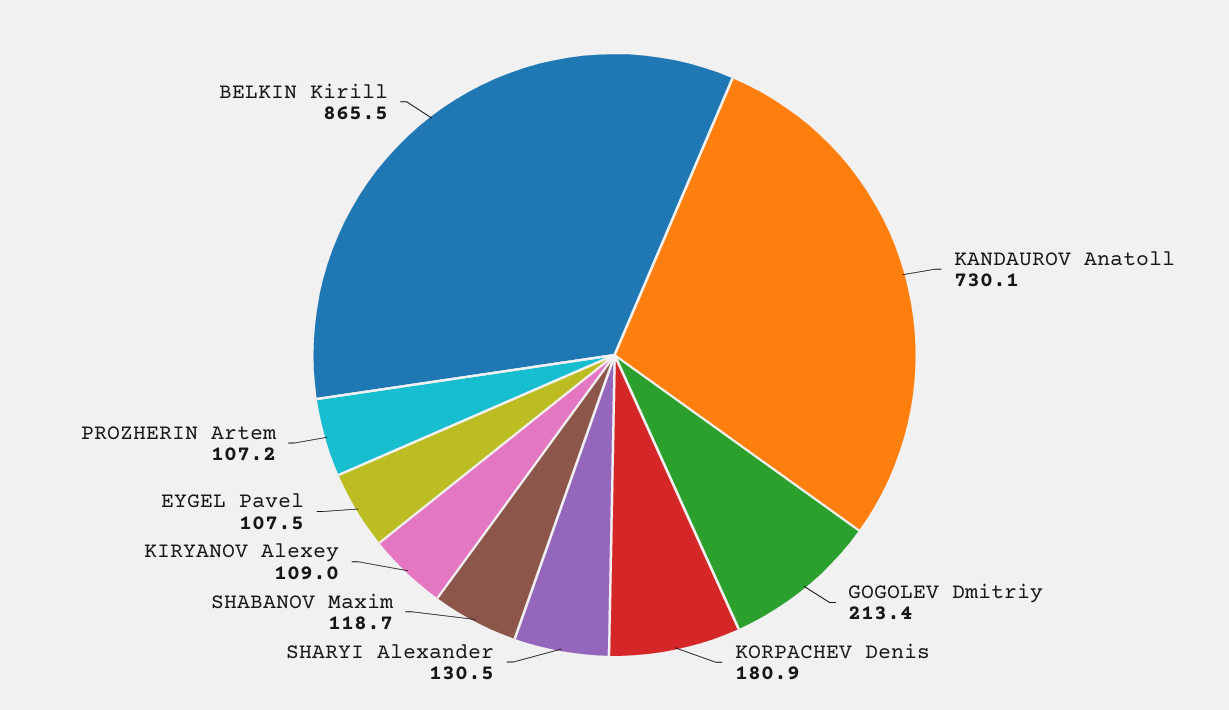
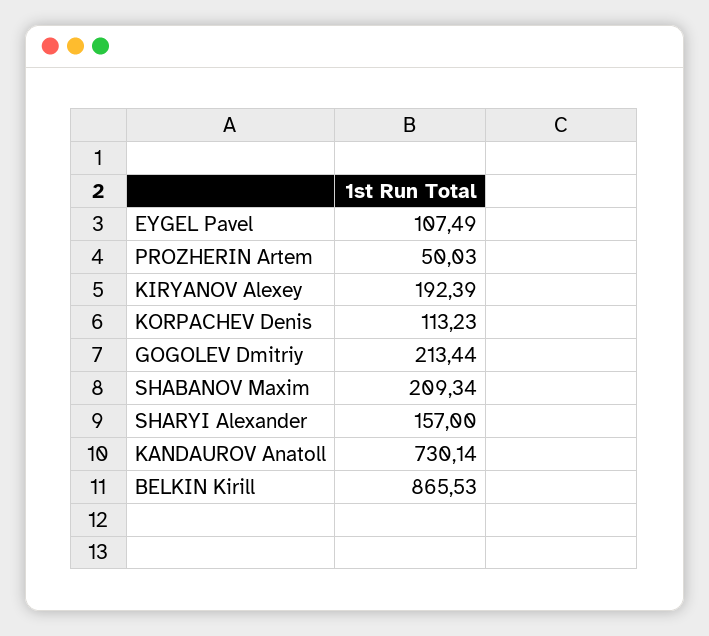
KORPACHEV Denis: 180.9 -> 113.23
SHARYI Alexander: 130.5 -> 157
SHABANOV Maxim: 118.7 -> 209.34
KIRYANOV Alexey: 109 -> 192.39
PROZHERIN Artem: 107.2 -> 50.03

